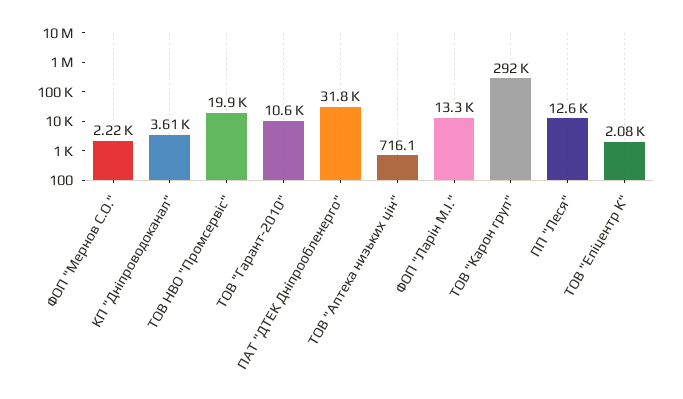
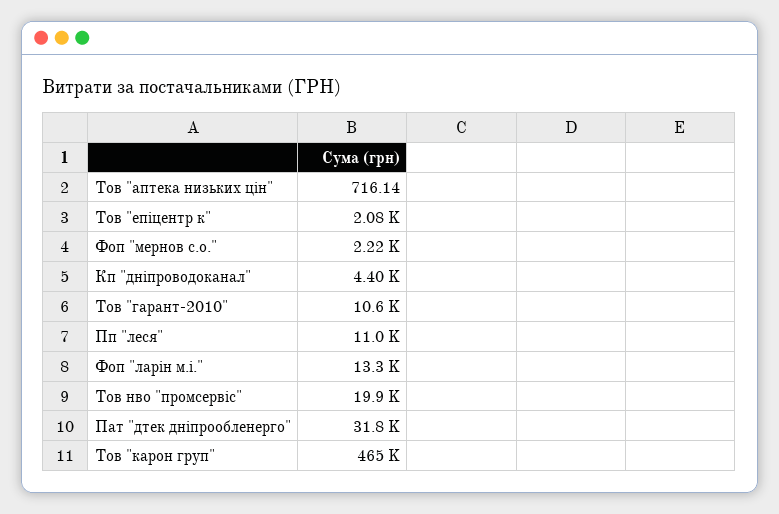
КП "Дніпроводоканал": 3610 -> 4400
ТОВ "Карон груп": 292000 -> 465000
ПП "Леся": 12600 -> 11000

